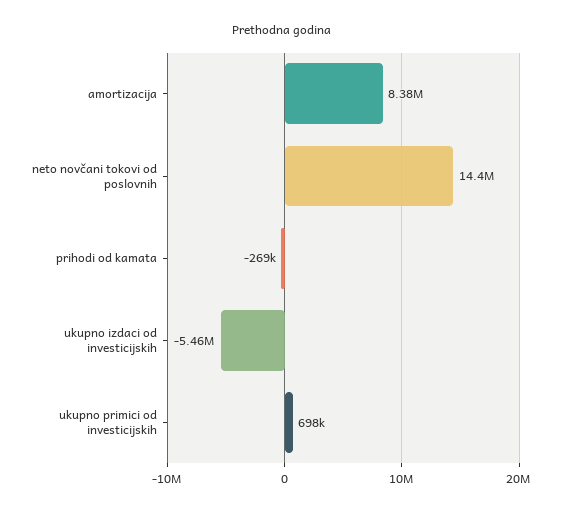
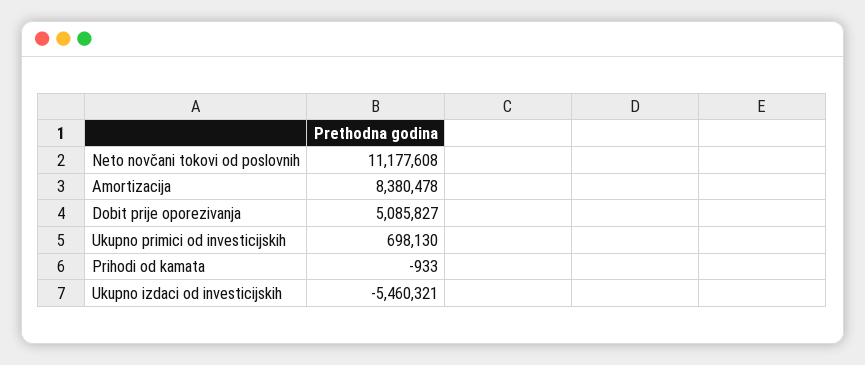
neto novčani tokovi od poslovnih: 14400000 -> 11177608
prihodi od kamata: -269000 -> -933
Dobit prije oporezivanja: none -> 5085827

